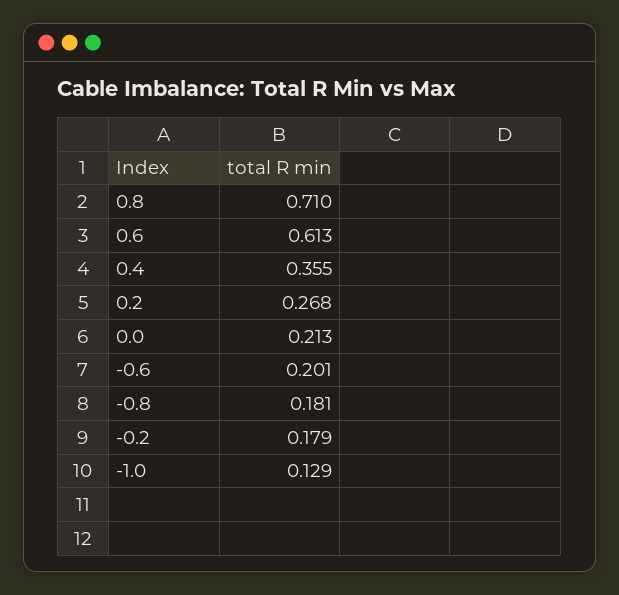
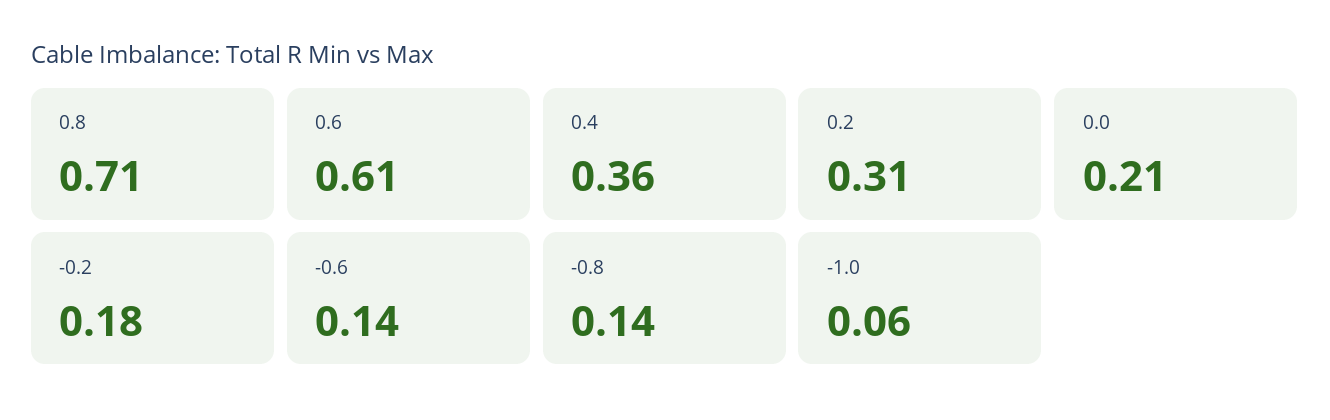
0.2: 0.268 -> 0.31
-0.6: 0.201 -> 0.14
-0.8: 0.181 -> 0.14
-1.0: 0.129 -> 0.06

